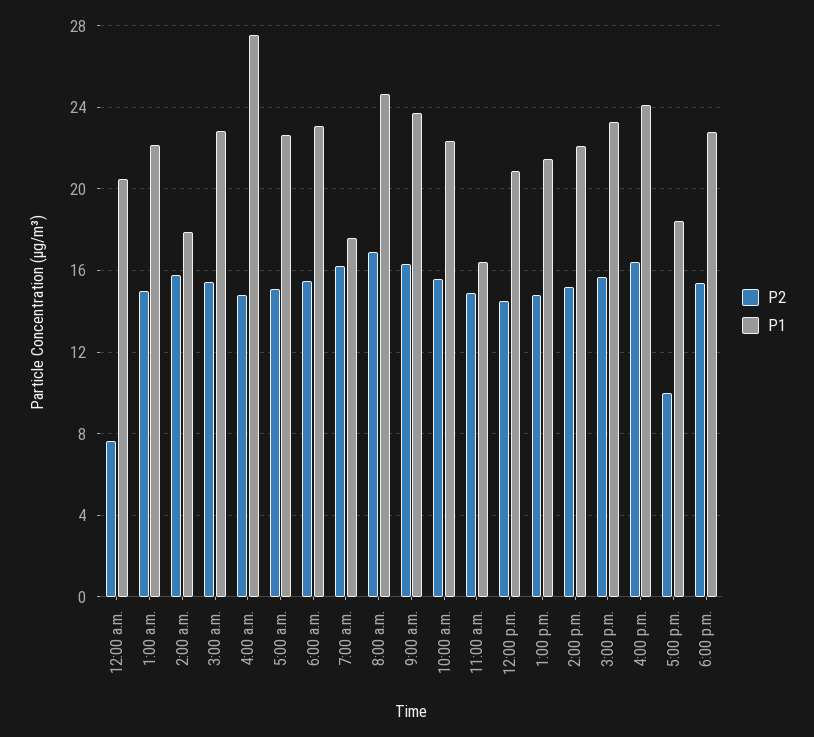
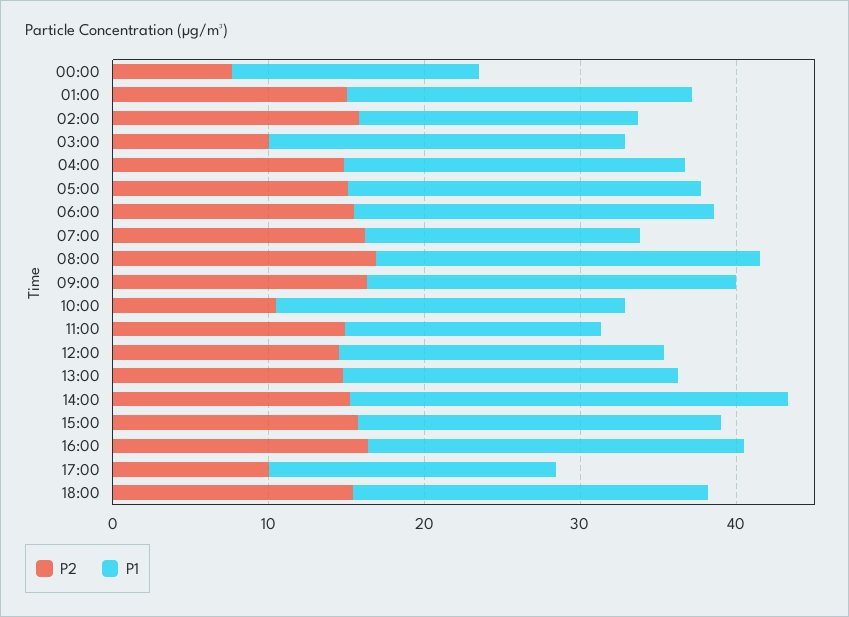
P1, 12:00 a.m.: 20.5 -> 16
P2, 3:00 a.m.: 15.5 -> 10
P1, 4:00 a.m.: 27.5 -> 22
P2, 10:00 a.m.: 15.5 -> 10
P1, 2:00 p.m.: 22 -> 28

